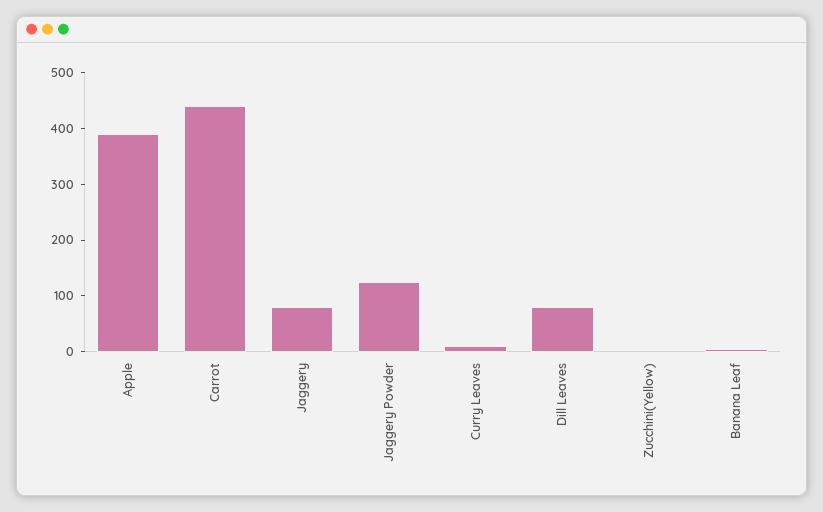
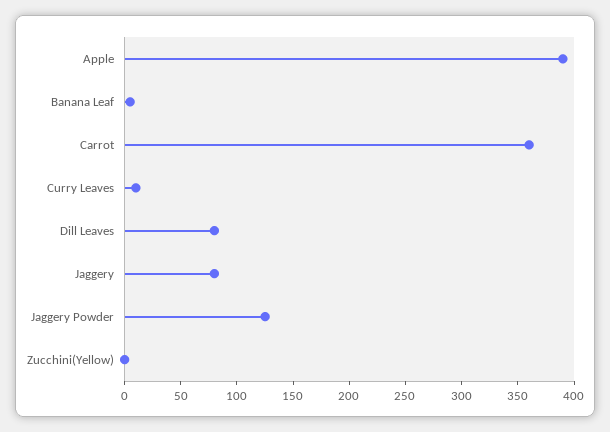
Carrot: 440 -> 360

